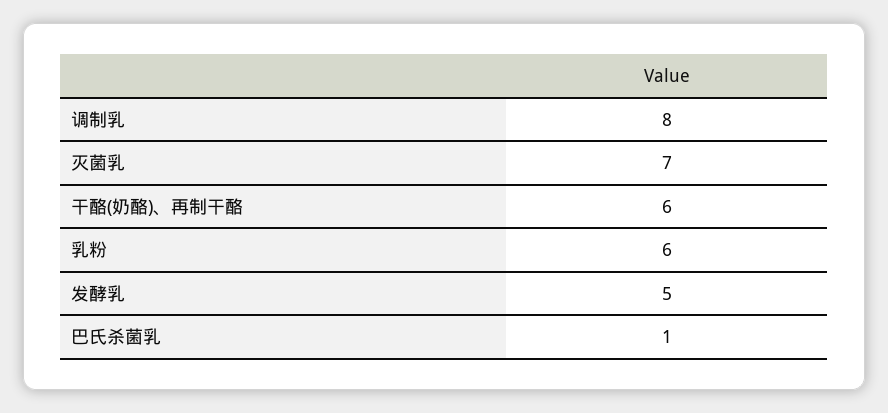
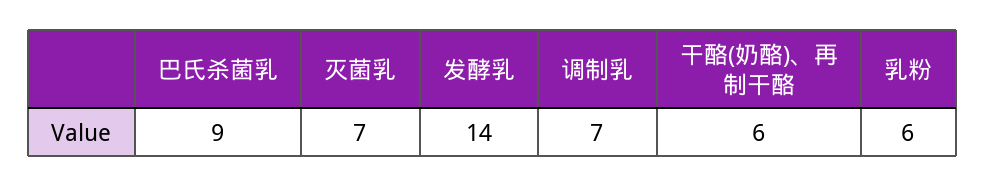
调制乳: 8 -> 7
发酵乳: 5 -> 14
巴氏杀菌乳: 1 -> 9

